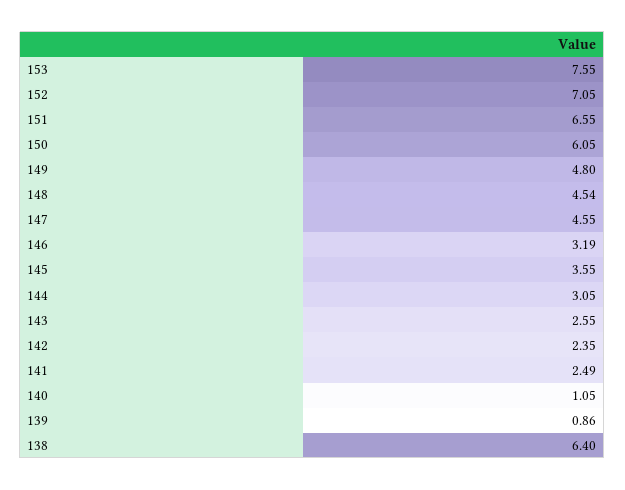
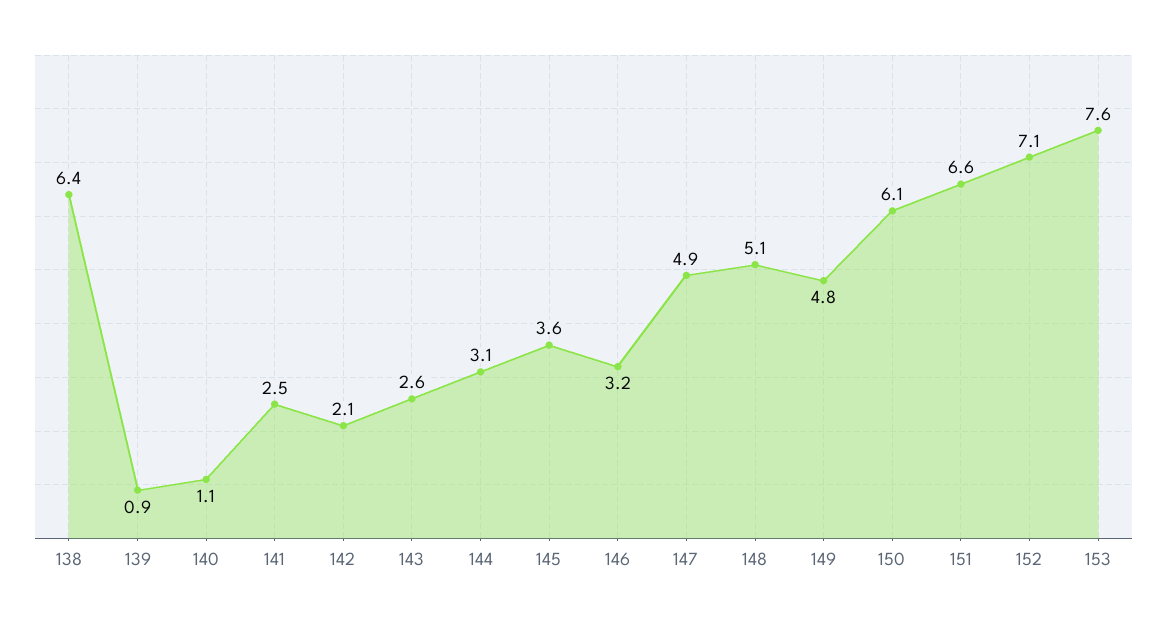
148: 4.54 -> 5.1
147: 4.55 -> 4.9
142: 2.35 -> 2.1

